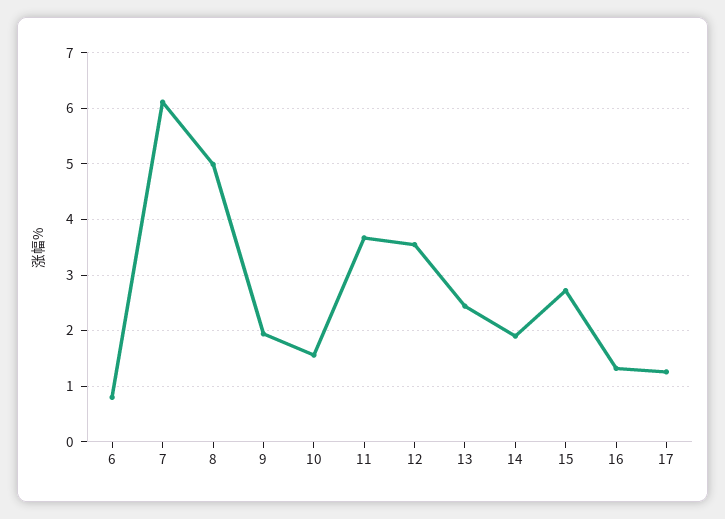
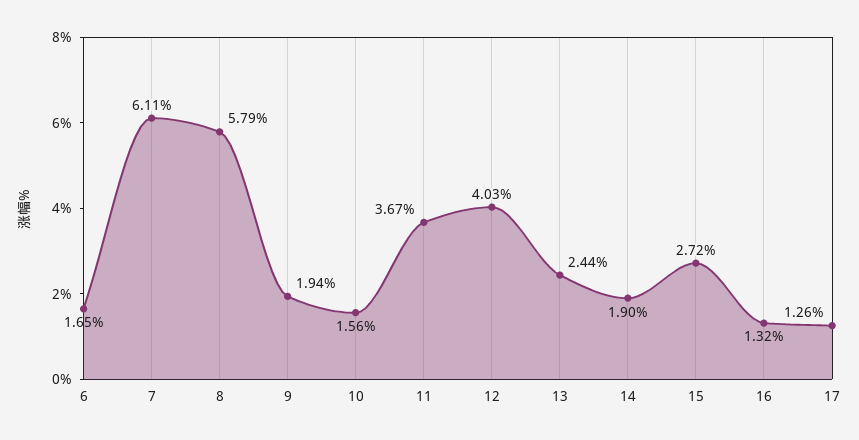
6: 0.8 -> 1.65
8: 5 -> 5.79
12: 3.6 -> 4.03

